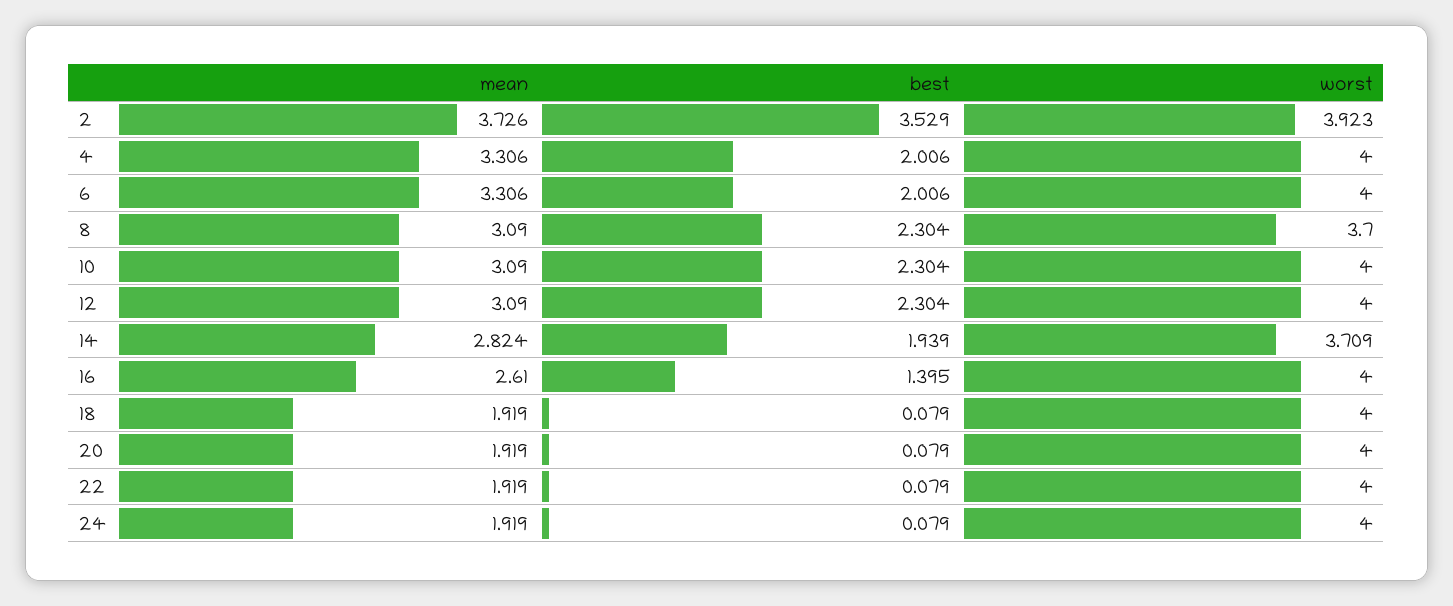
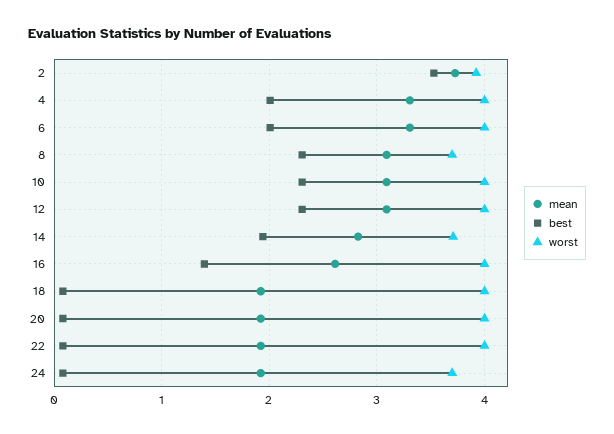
worst, 24: 4 -> 3.7

